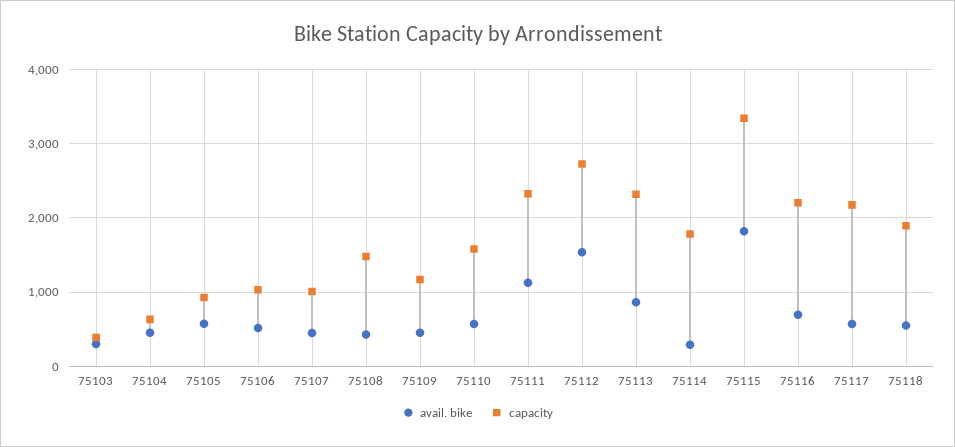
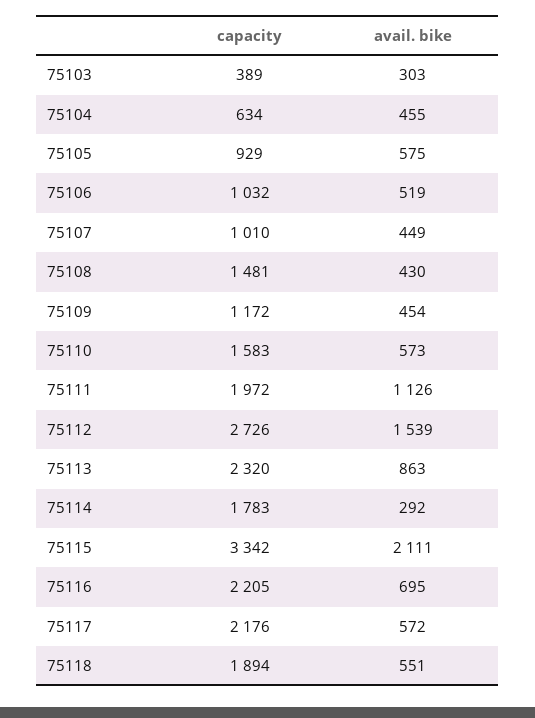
capacity, 75111: 2300 -> 1972
avail. bike, 75115: 1800 -> 2111

